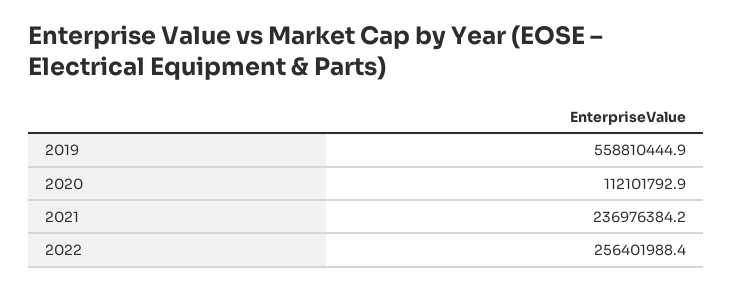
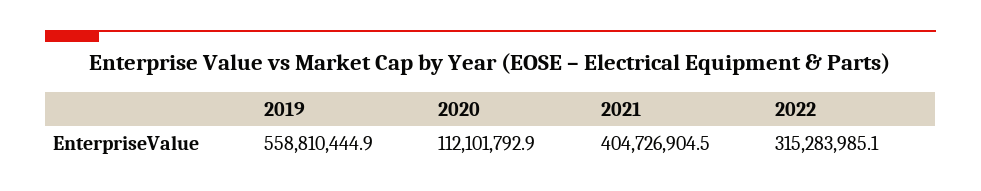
2021: 236976384.2 -> 404726904.5
2022: 256401988.4 -> 315283985.1

